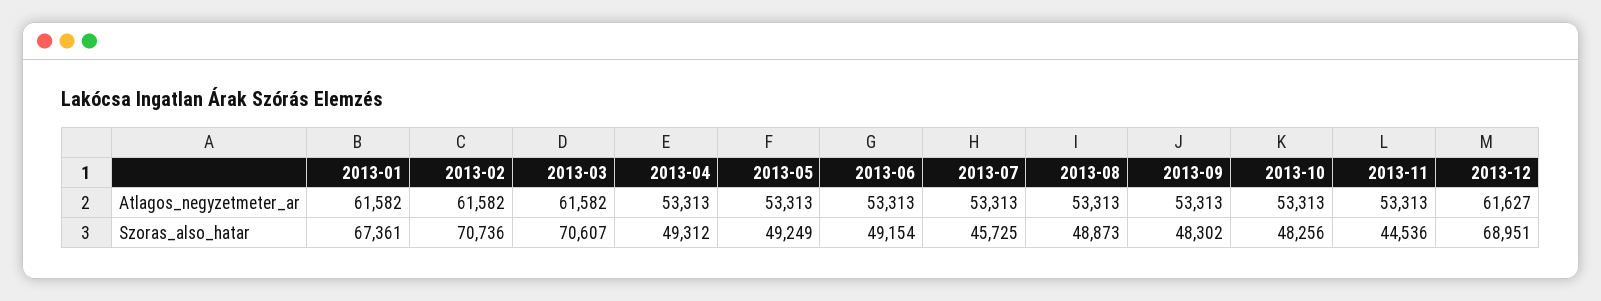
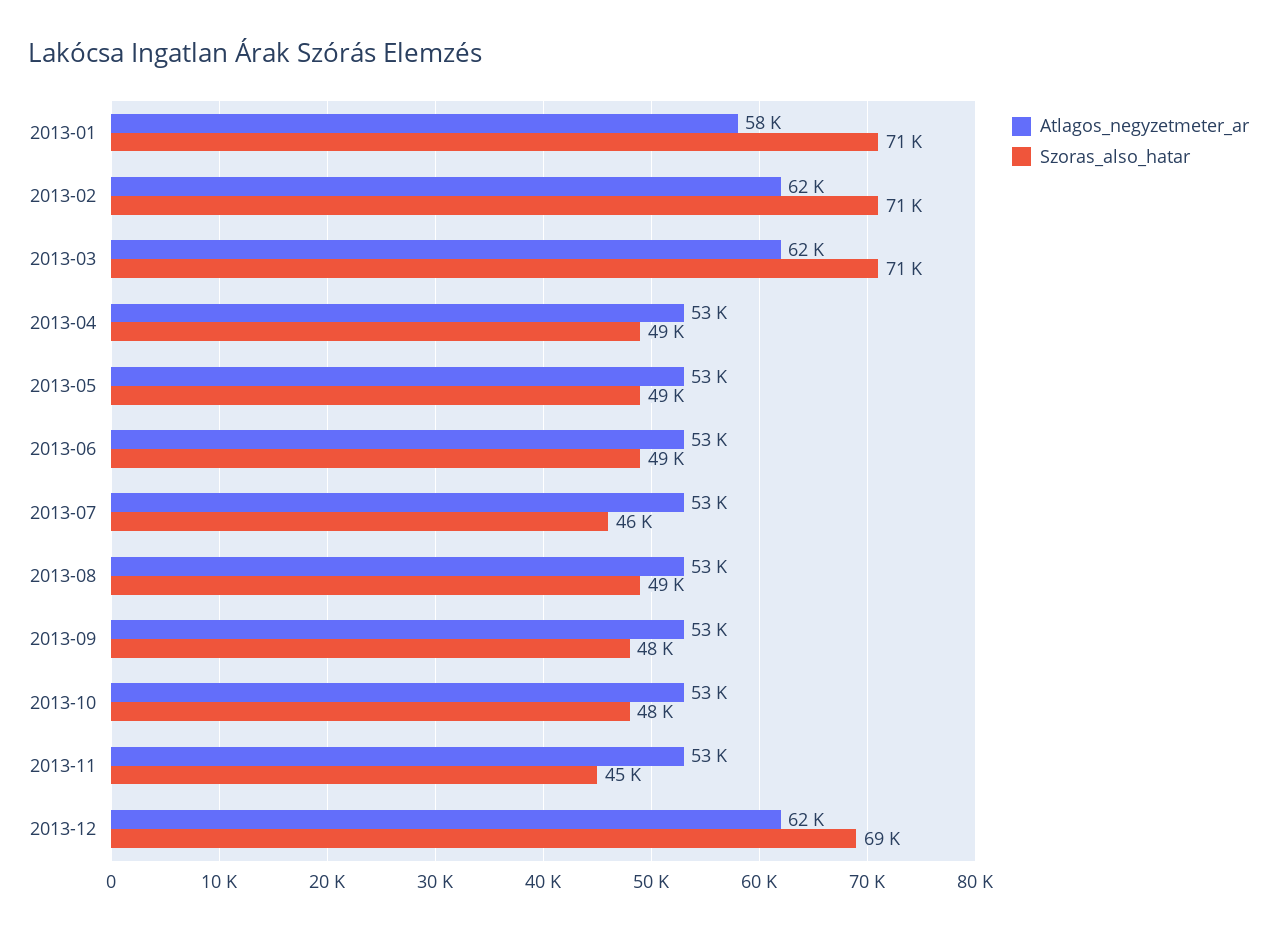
Atlagos_negyzetmeter_ar, 2013-01: 61582 -> 58000
Szoras_also_hatar, 2013-01: 67361 -> 71000

